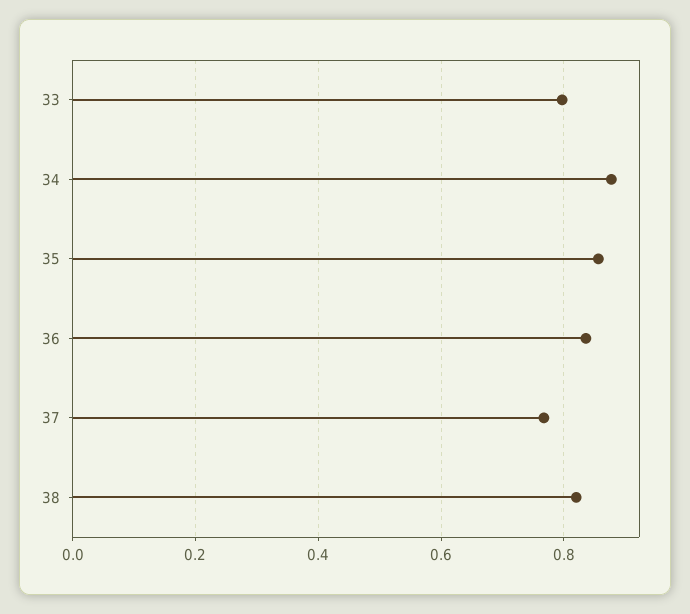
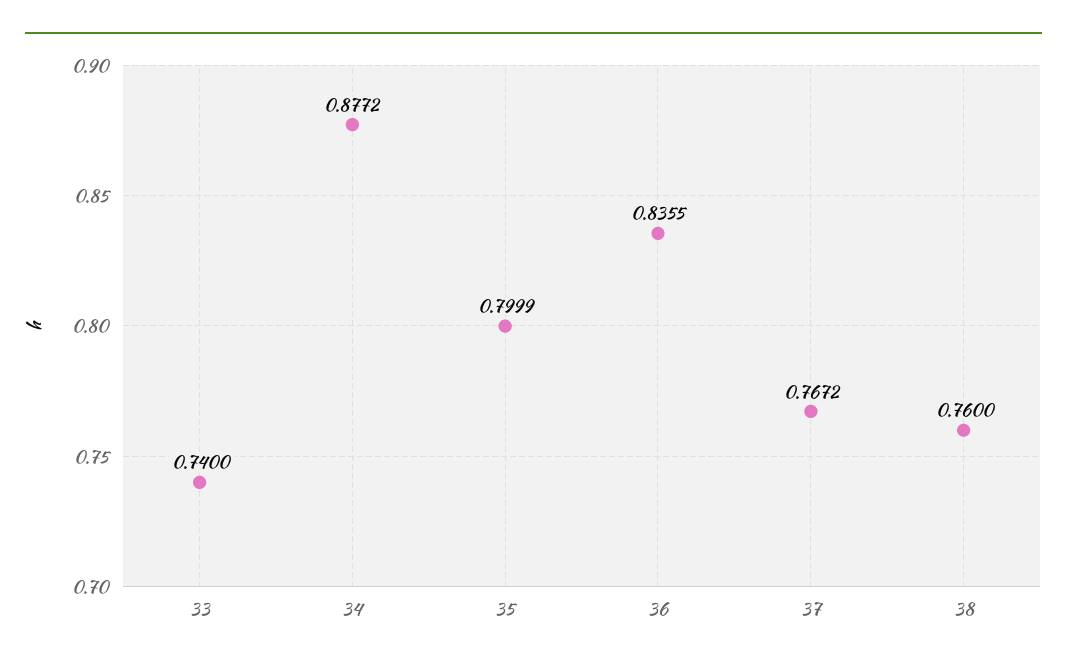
33: 0.8 -> 0.74
35: 0.86 -> 0.7999
38: 0.82 -> 0.76

